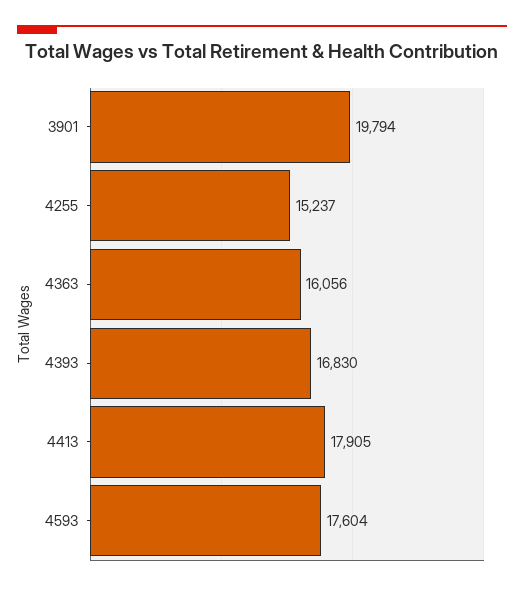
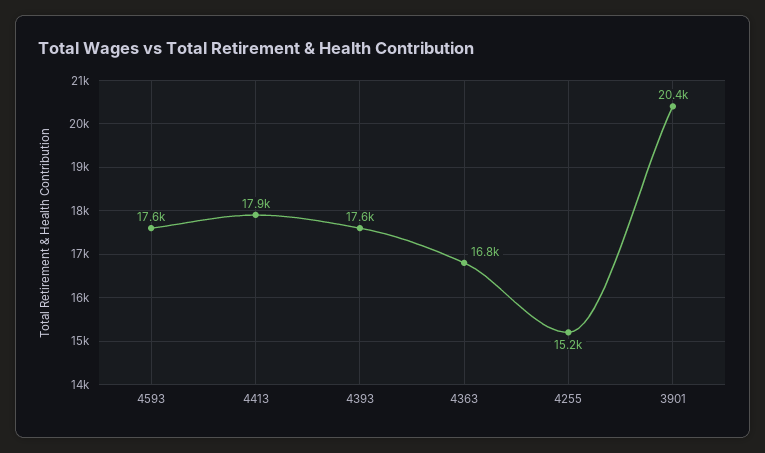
3901: 19794 -> 20400
4363: 16056 -> 16800
4393: 16830 -> 17600

